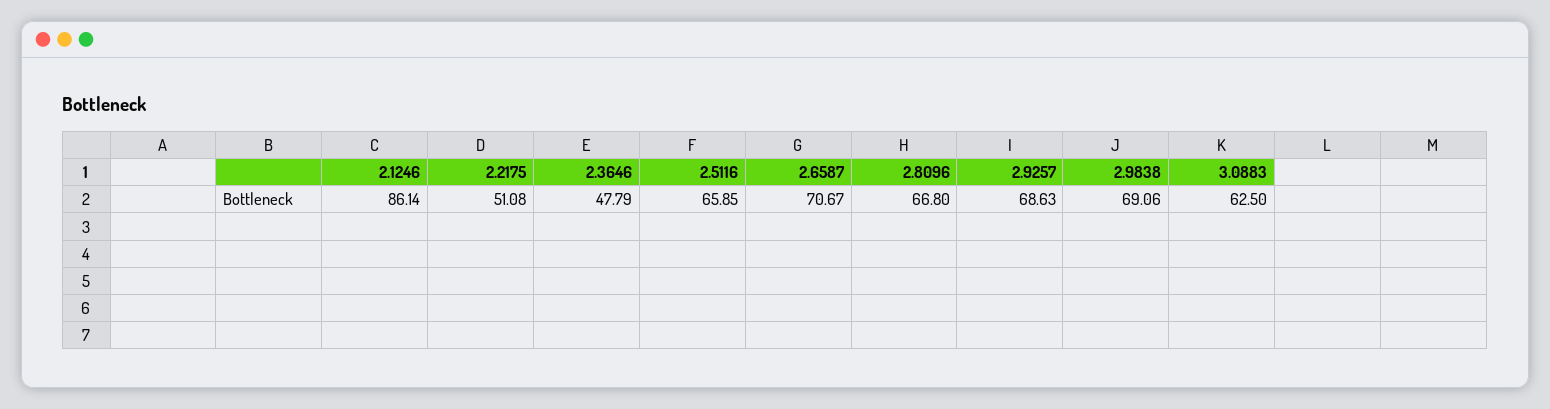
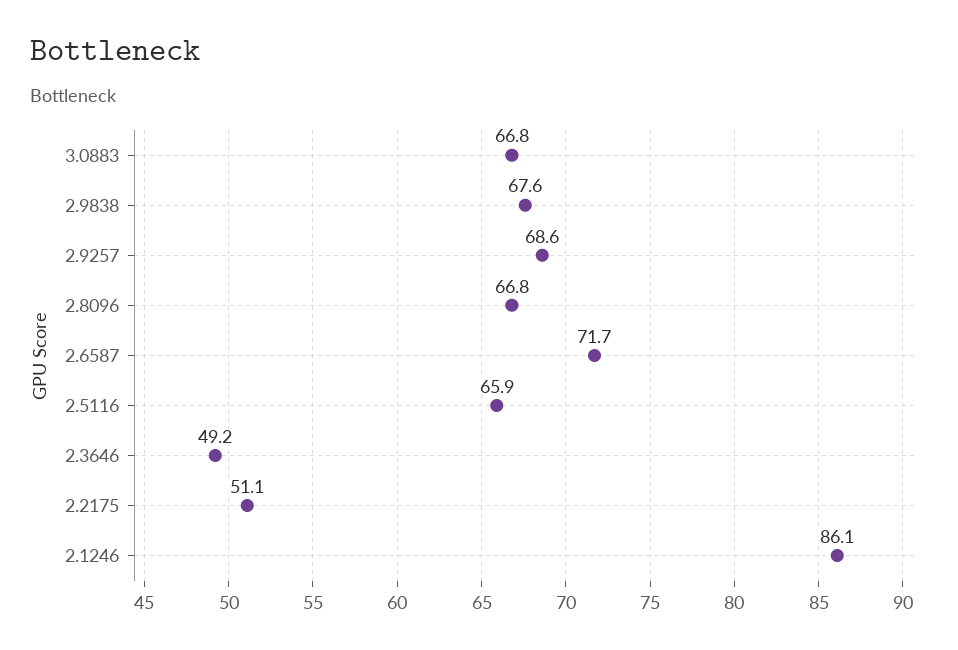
2.3646: 47.79 -> 49.2
2.6587: 70.67 -> 71.7
2.9838: 69.06 -> 67.6
3.0883: 62.5 -> 66.8

